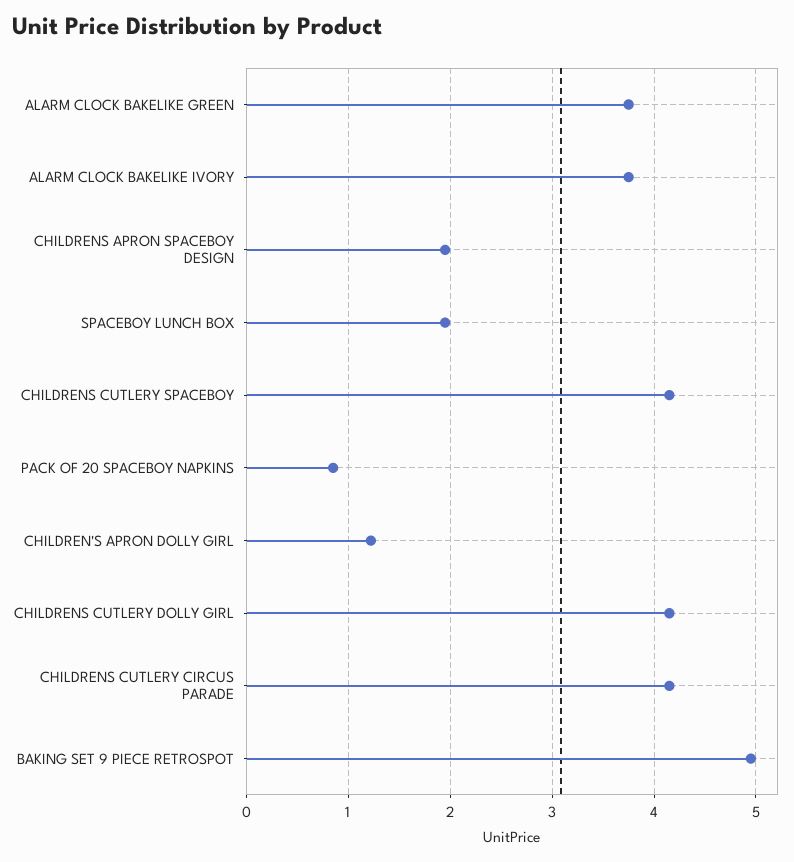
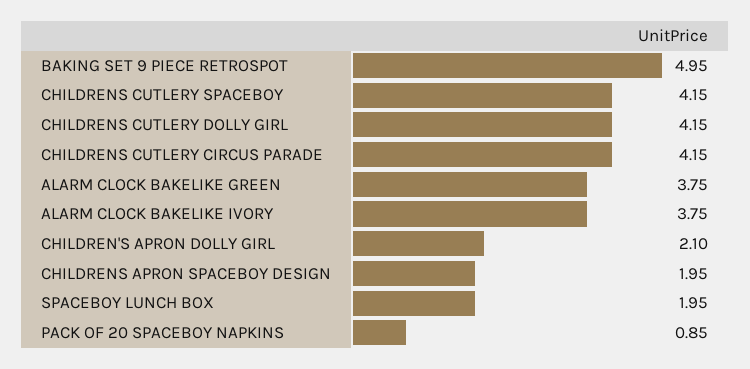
CHILDREN'S APRON DOLLY GIRL: 1.2 -> 2.1

